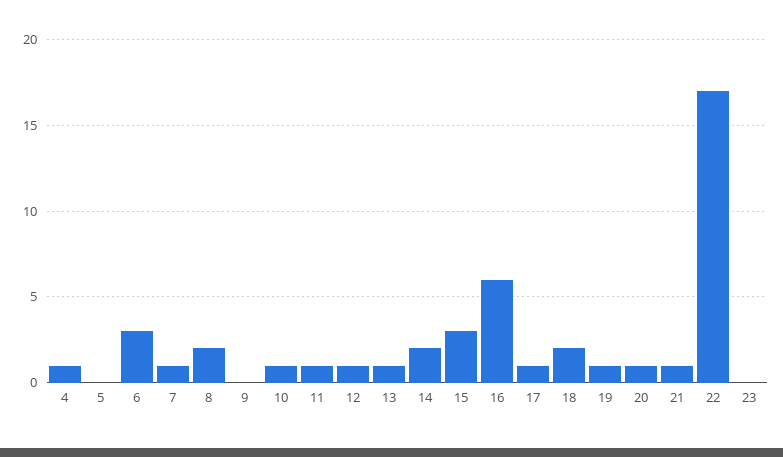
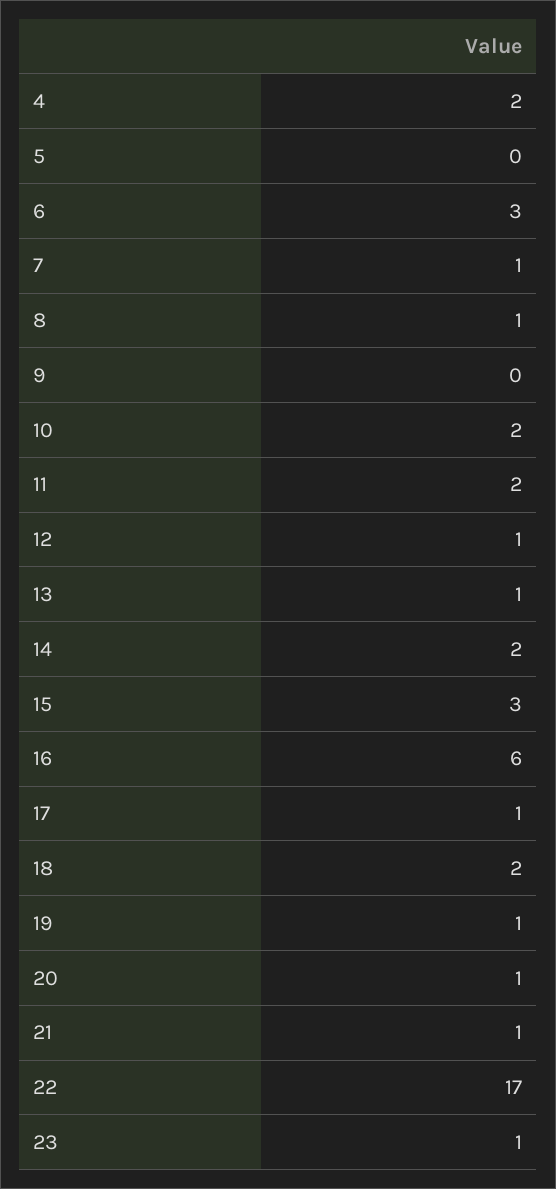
4: 1 -> 2
8: 2 -> 1
10: 1 -> 2
11: 1 -> 2
23: 0 -> 1

